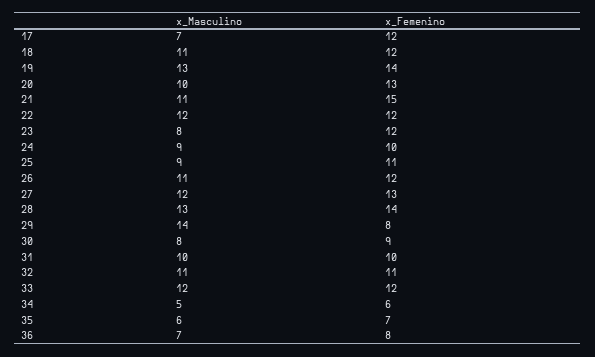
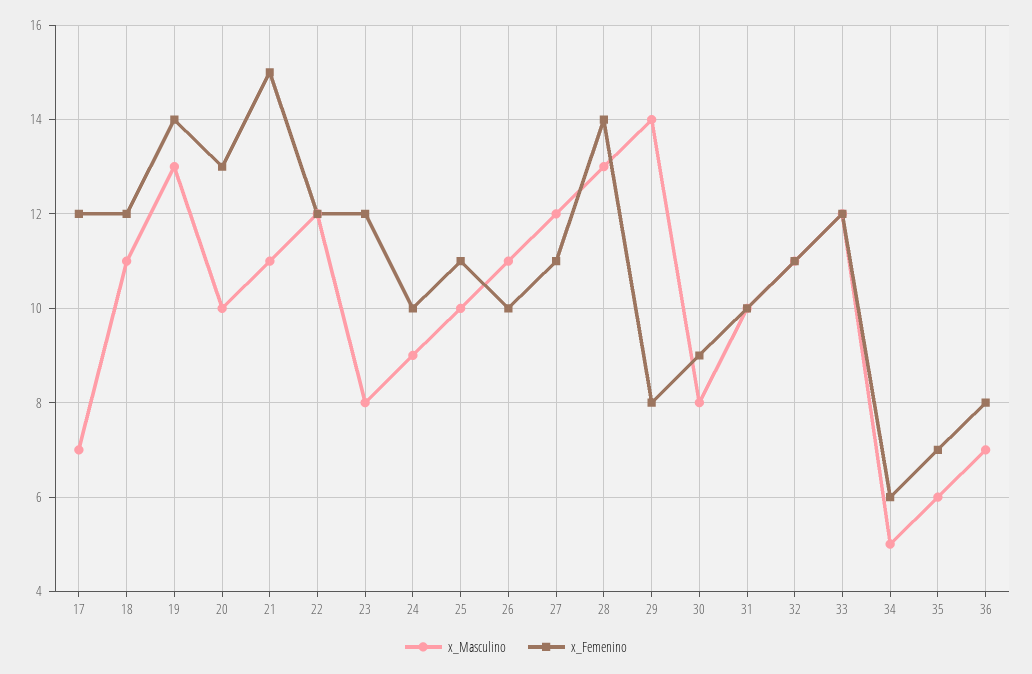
x_Masculino, 25: 9 -> 10
x_Femenino, 26: 12 -> 10
x_Femenino, 27: 13 -> 11

